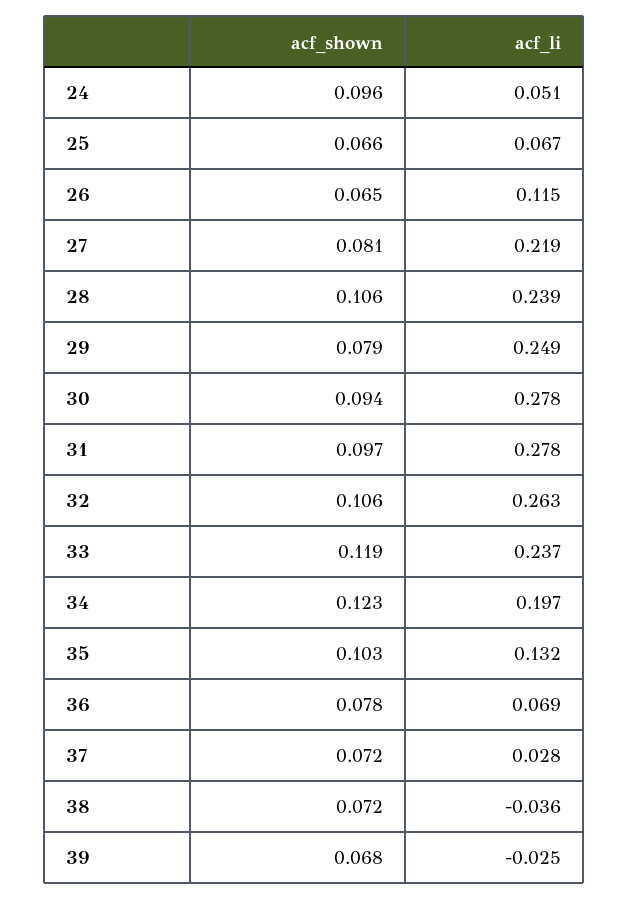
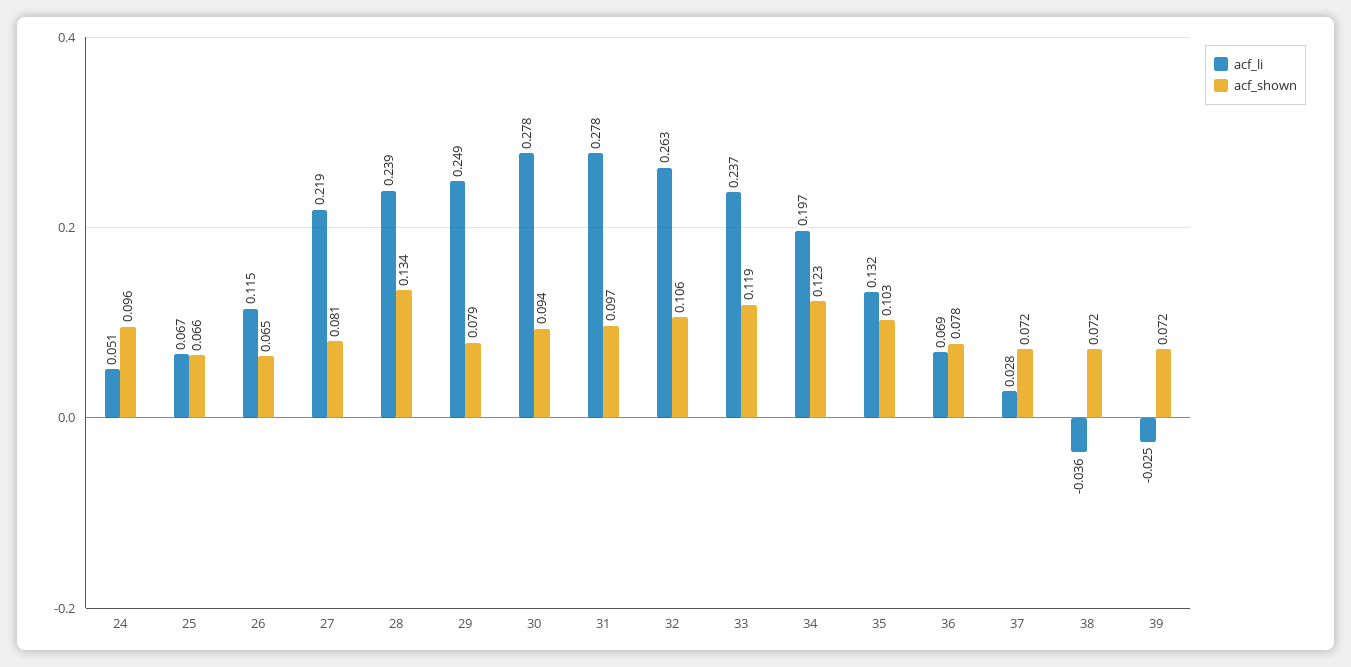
acf_shown, 28: 0.106 -> 0.134
acf_shown, 39: 0.068 -> 0.072

